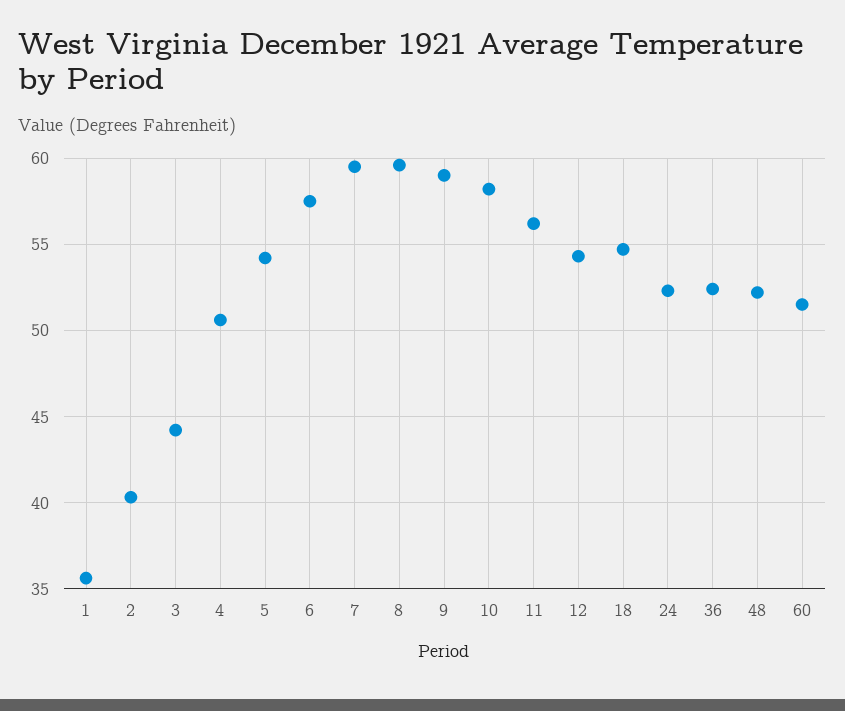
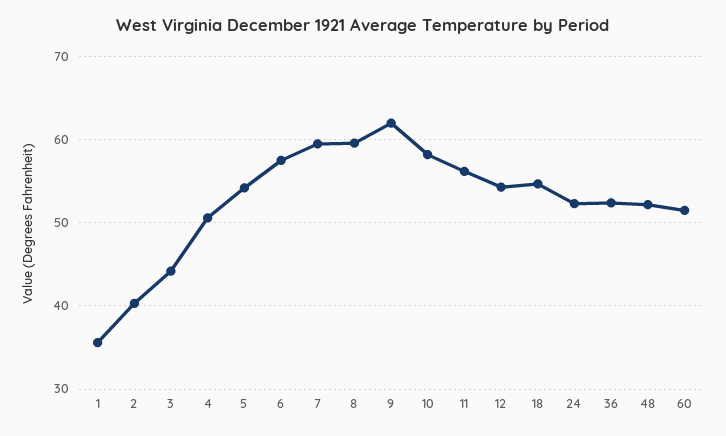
9: 59 -> 62

